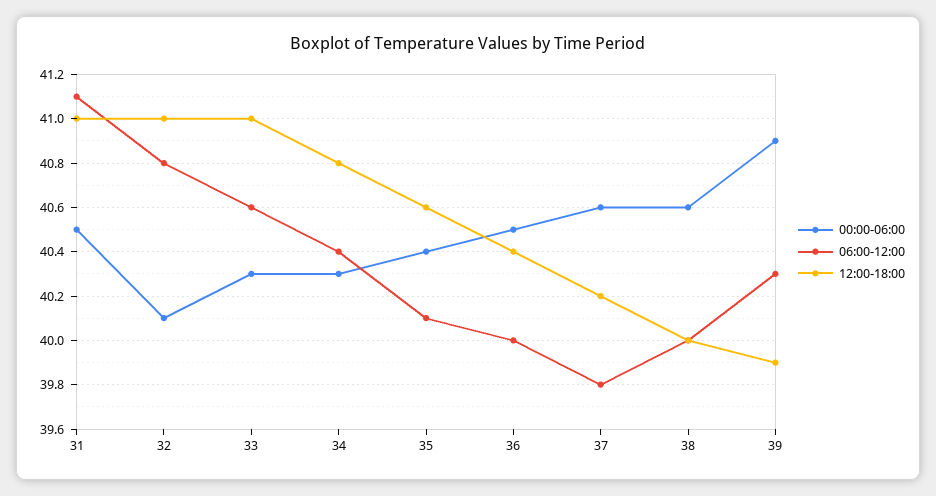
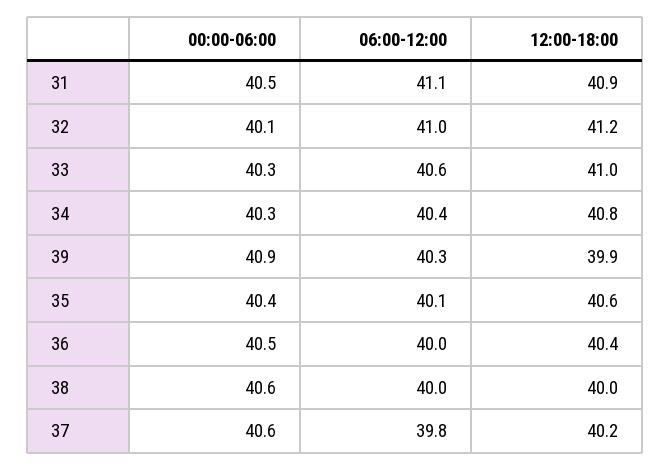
12:00-18:00, 31: 41 -> 40.9
06:00-12:00, 32: 40.8 -> 41
12:00-18:00, 32: 41 -> 41.2

